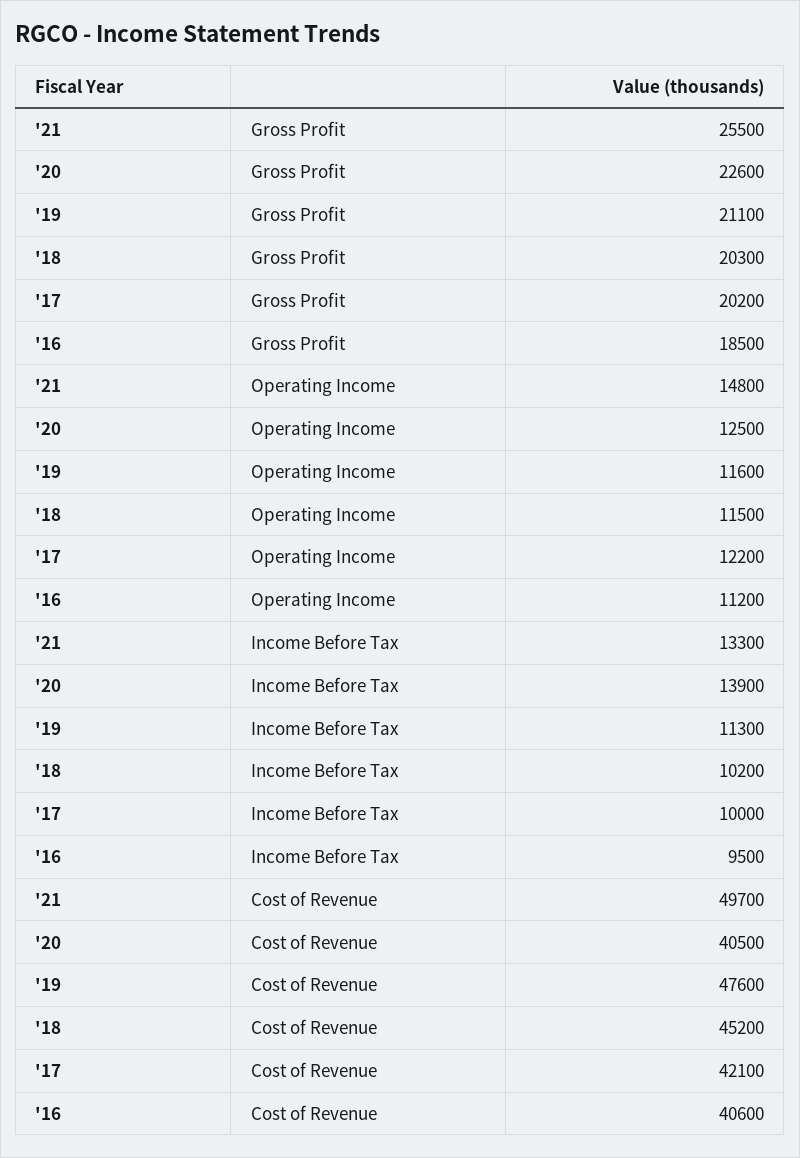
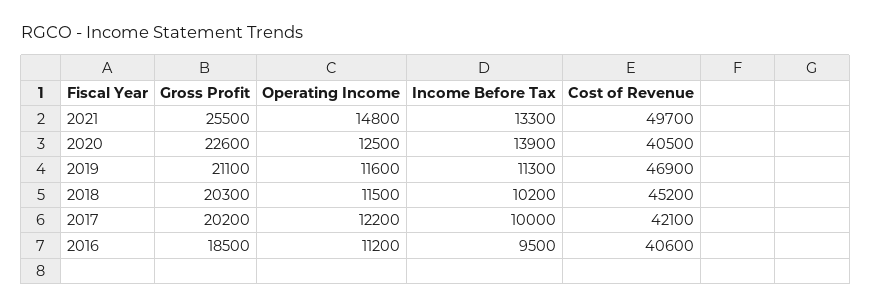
'19, Cost of Revenue: 47600 -> 46900

